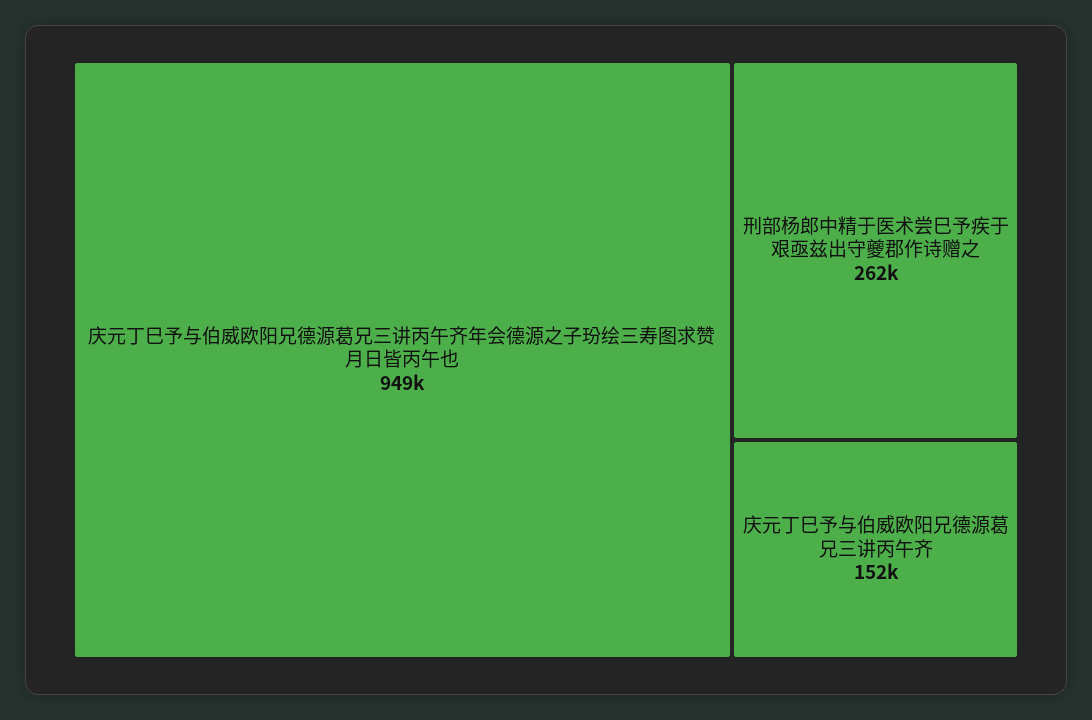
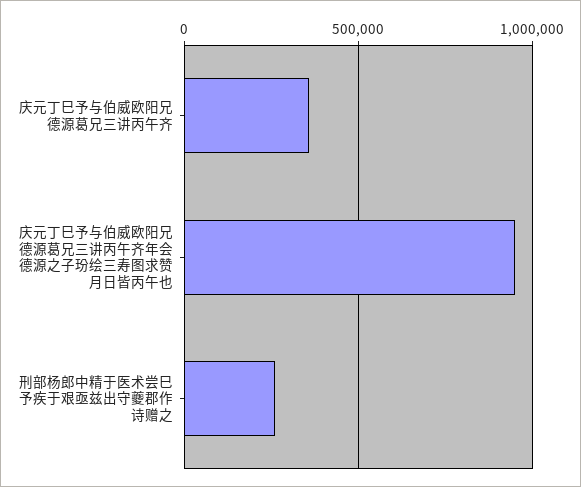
庆元丁巳予与伯威欧阳兄德源葛兄三讲丙午齐: 152000 -> 350000

